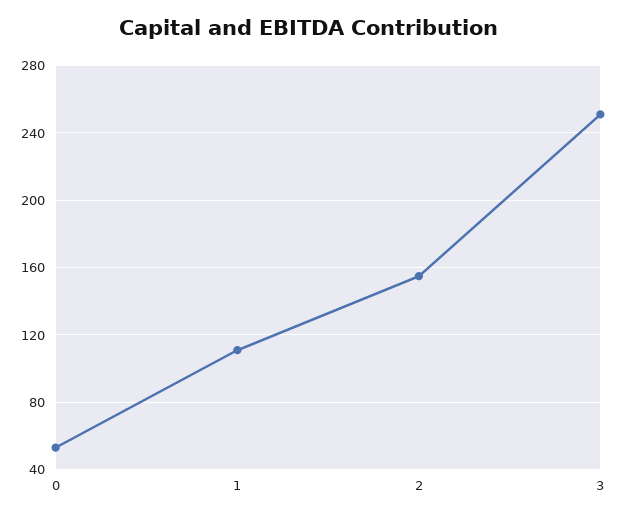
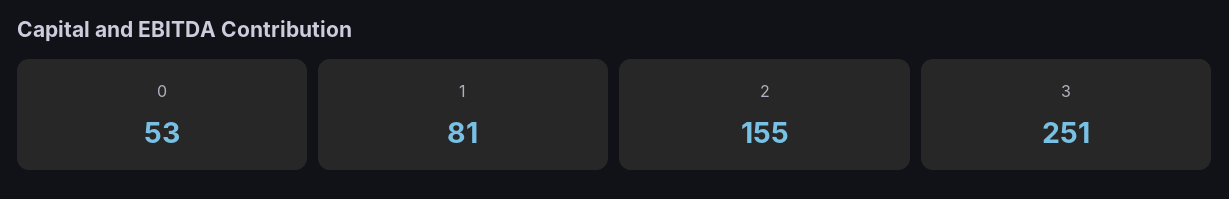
1: 110 -> 81

